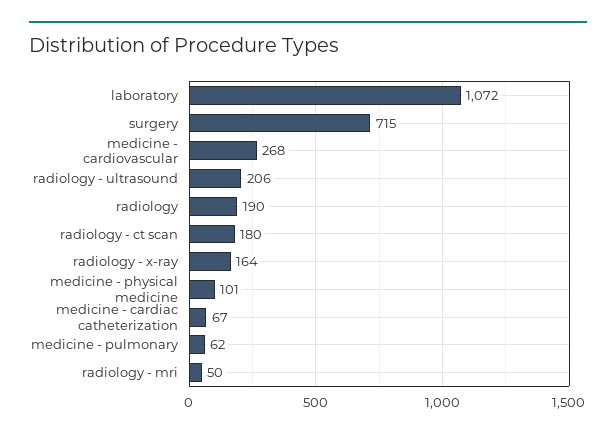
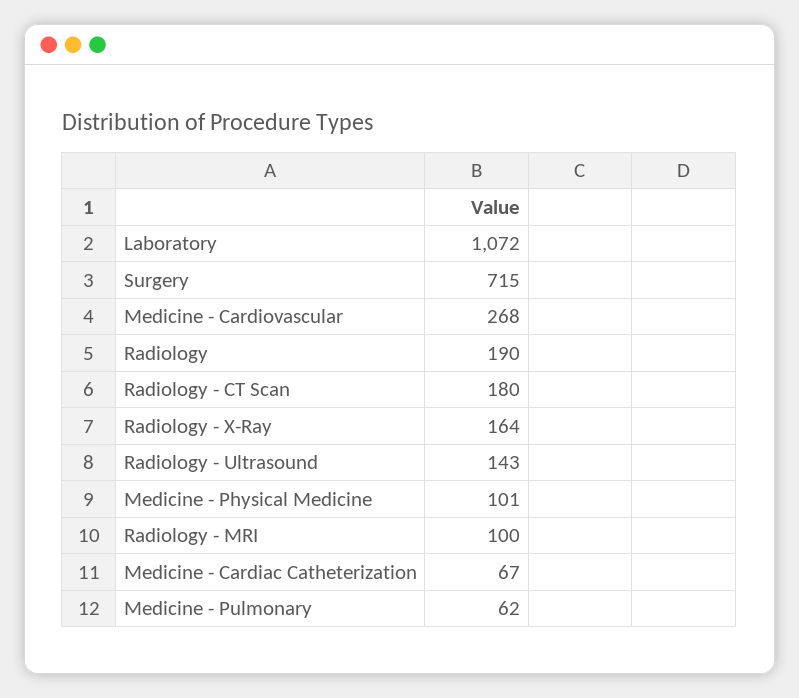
radiology - ultrasound: 206 -> 143
radiology - mri: 50 -> 100

